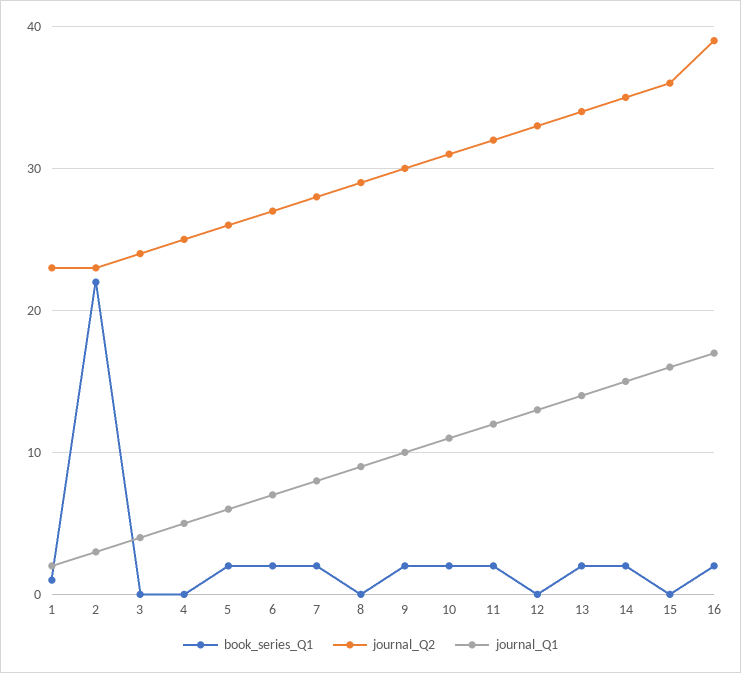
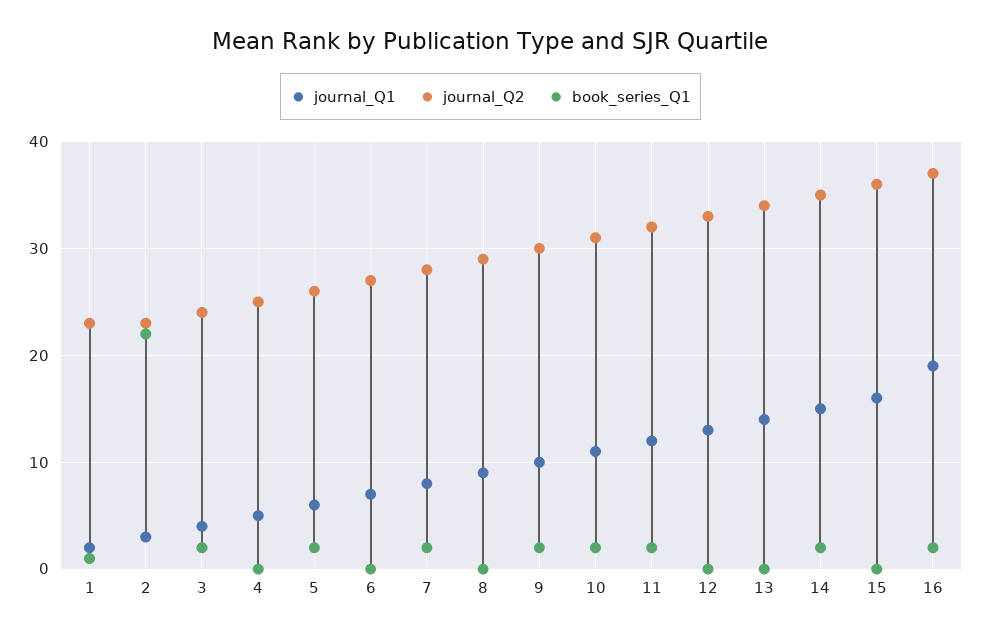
book_series_Q1, 3: 0 -> 2
book_series_Q1, 6: 2 -> 0
book_series_Q1, 13: 2 -> 0
journal_Q2, 16: 39 -> 37
journal_Q1, 16: 17 -> 19

